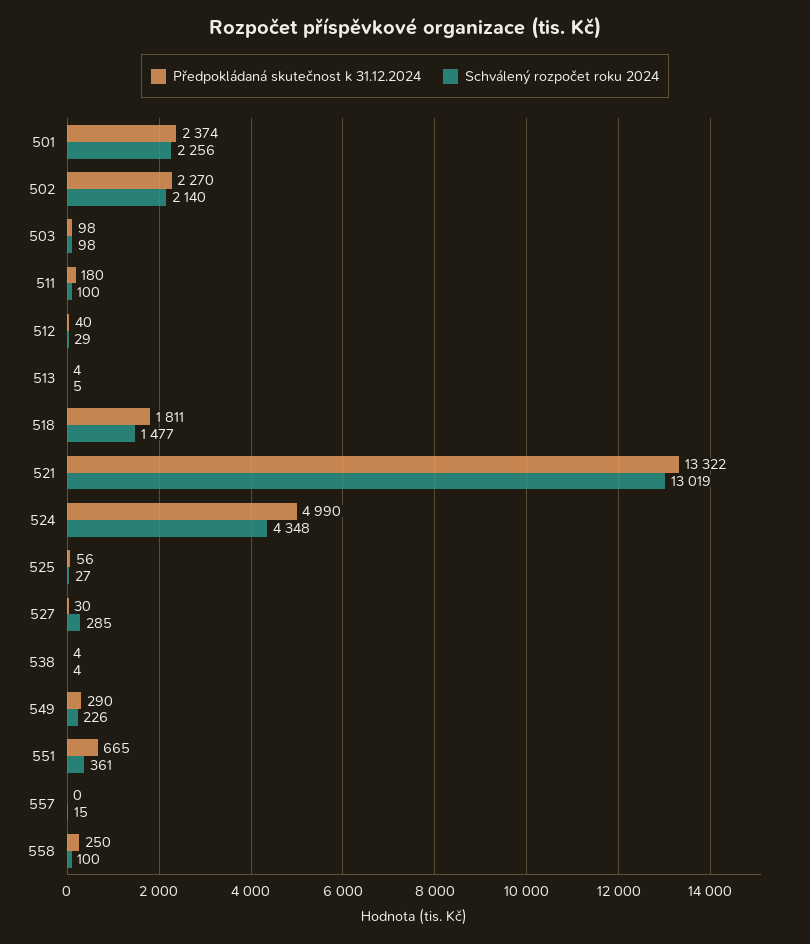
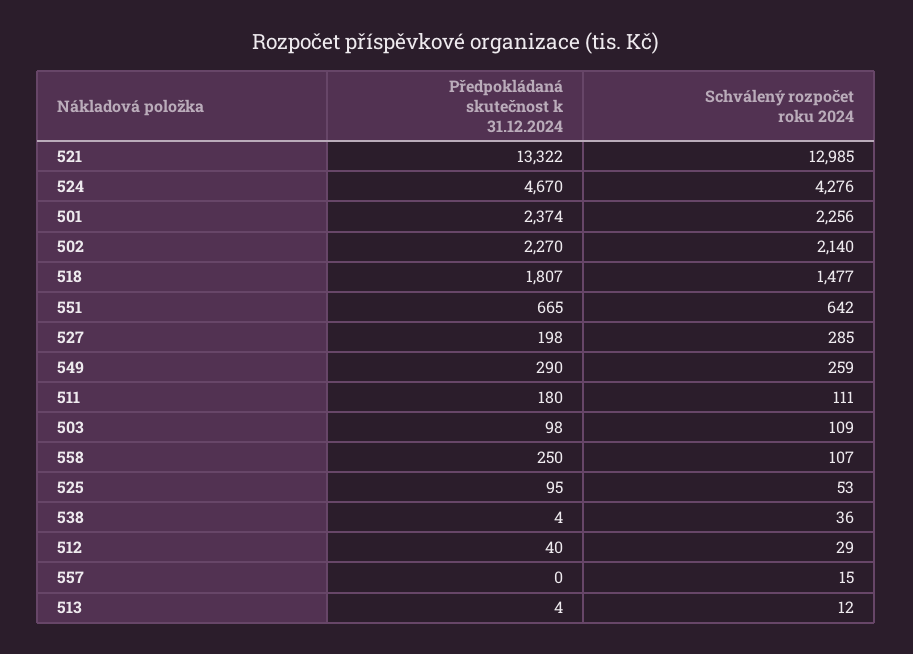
Schválený rozpočet roku 2024, 503: 98 -> 109
Schválený rozpočet roku 2024, 511: 100 -> 111
Schválený rozpočet roku 2024, 513: 5 -> 12
Předpokládaná skutečnost k 31.12.2024, 518: 1811 -> 1807
Schválený rozpočet roku 2024, 521: 13019 -> 12985
Předpokládaná skutečnost k 31.12.2024, 524: 4990 -> 4670
Schválený rozpočet roku 2024, 524: 4348 -> 4276
Předpokládaná skutečnost k 31.12.2024, 525: 56 -> 95
Schválený rozpočet roku 2024, 525: 27 -> 53
Předpokládaná skutečnost k 31.12.2024, 527: 30 -> 198
Schválený rozpočet roku 2024, 538: 4 -> 36
Schválený rozpočet roku 2024, 549: 226 -> 259
Schválený rozpočet roku 2024, 551: 361 -> 642
Schválený rozpočet roku 2024, 558: 100 -> 107

